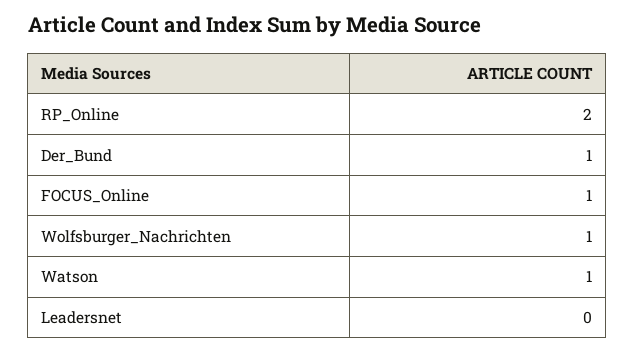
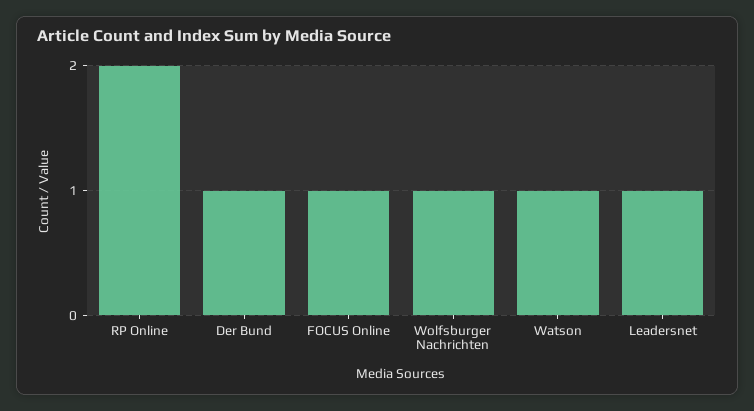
Leadersnet: 0 -> 1

